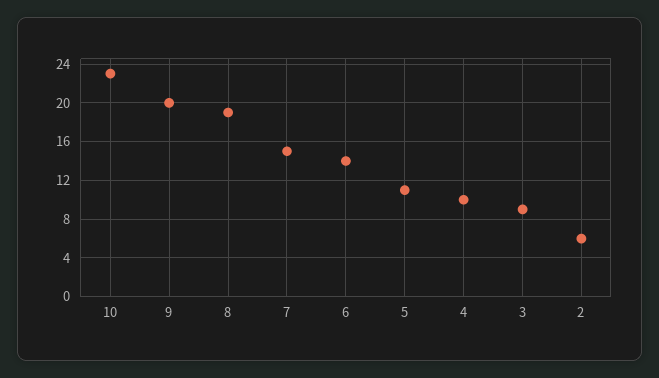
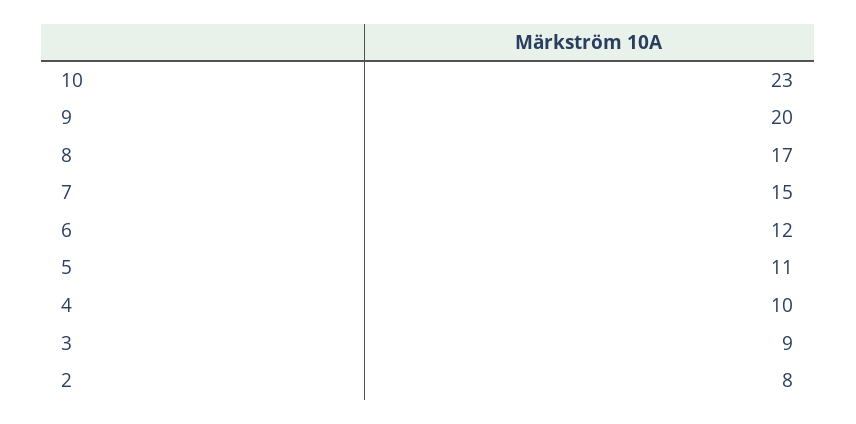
8: 19 -> 17
6: 14 -> 12
2: 6 -> 8

